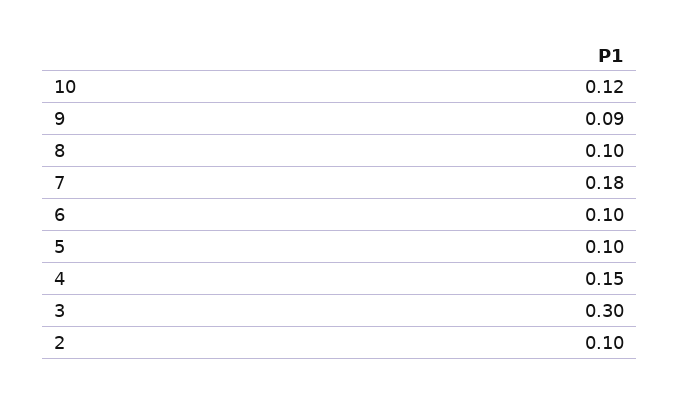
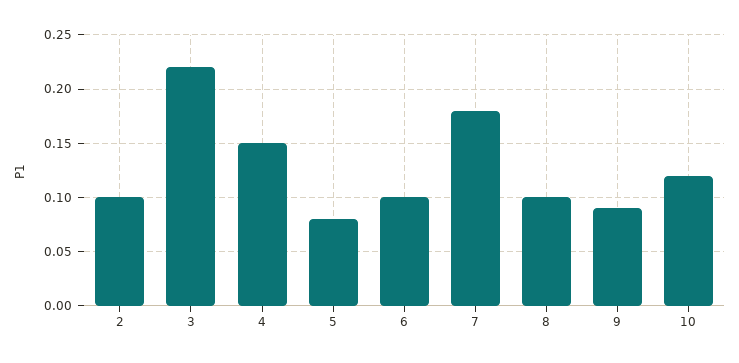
5: 0.1 -> 0.08
3: 0.3 -> 0.22

